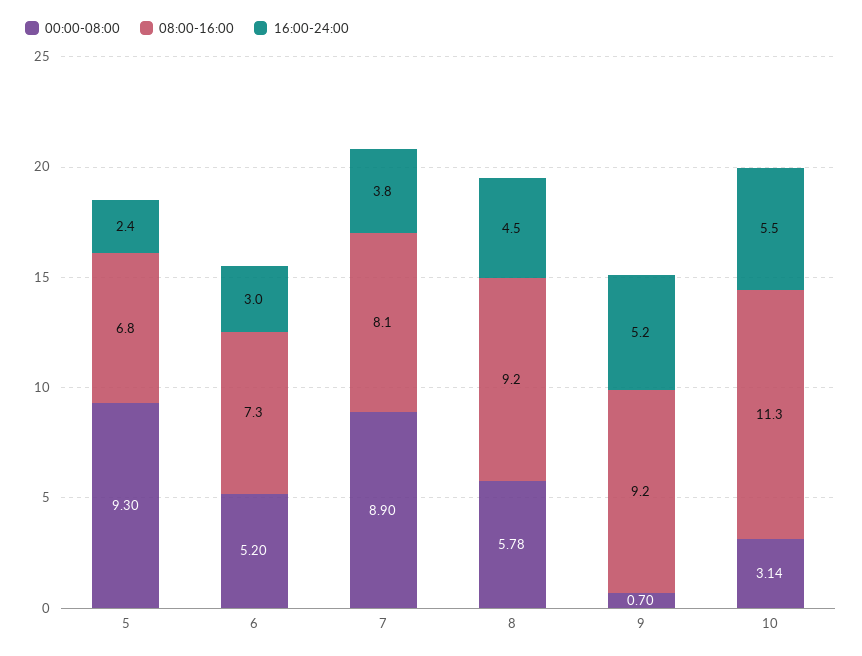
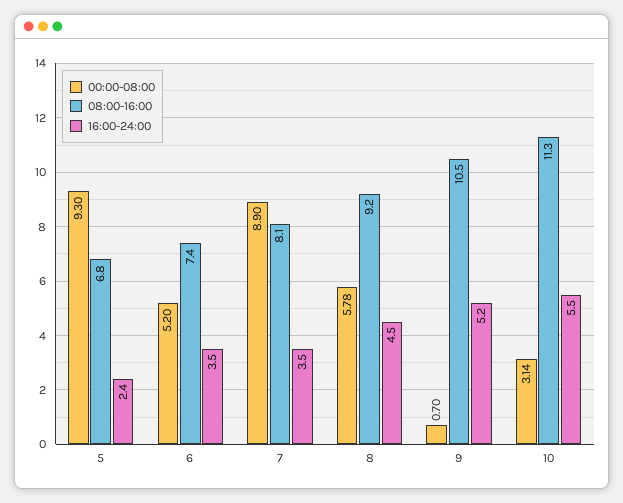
08:00-16:00, 6: 7.3 -> 7.4
16:00-24:00, 6: 3 -> 3.5
16:00-24:00, 7: 3.8 -> 3.5
08:00-16:00, 9: 9.2 -> 10.5

